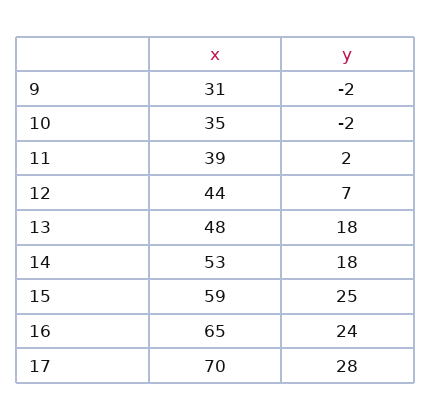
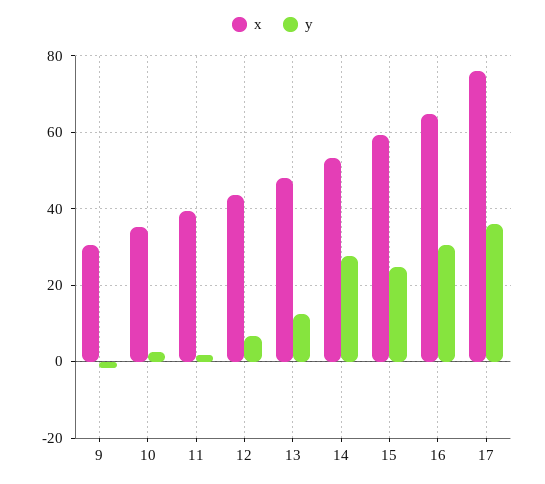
y, 10: -2 -> 2
y, 13: 18 -> 12
y, 14: 18 -> 28
y, 16: 24 -> 30
x, 17: 70 -> 76
y, 17: 28 -> 36

